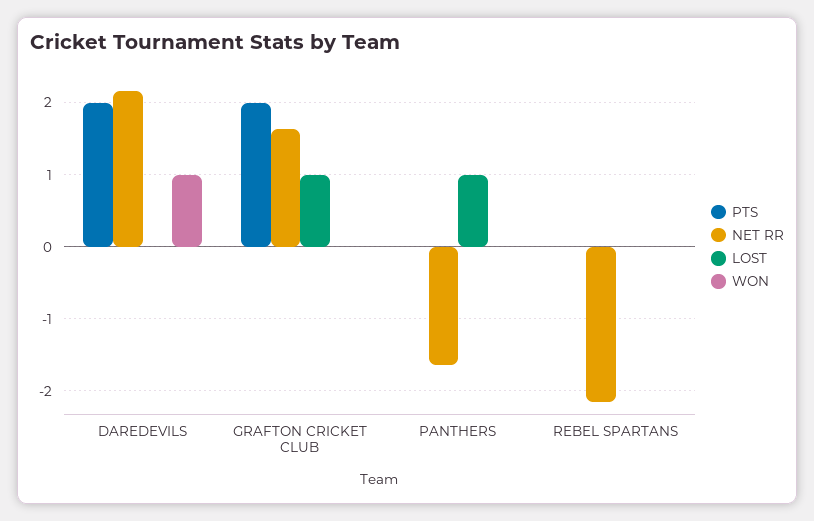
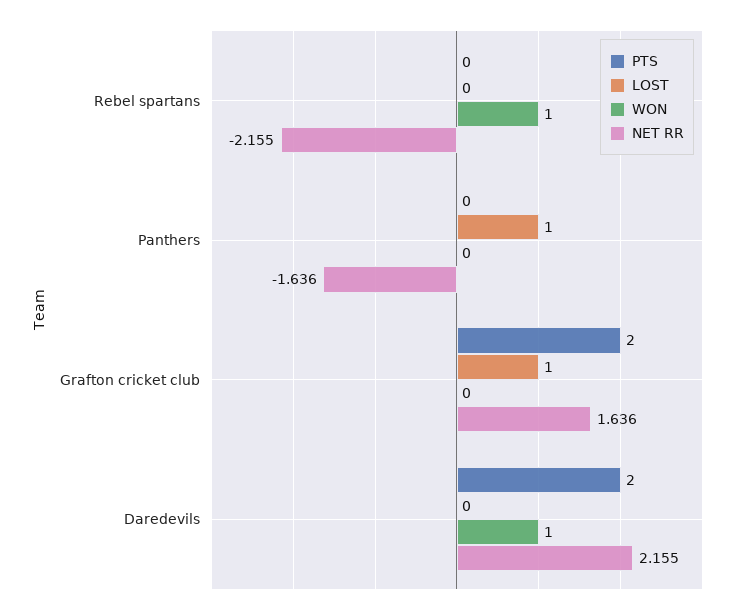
WON, REBEL SPARTANS: 0 -> 1

